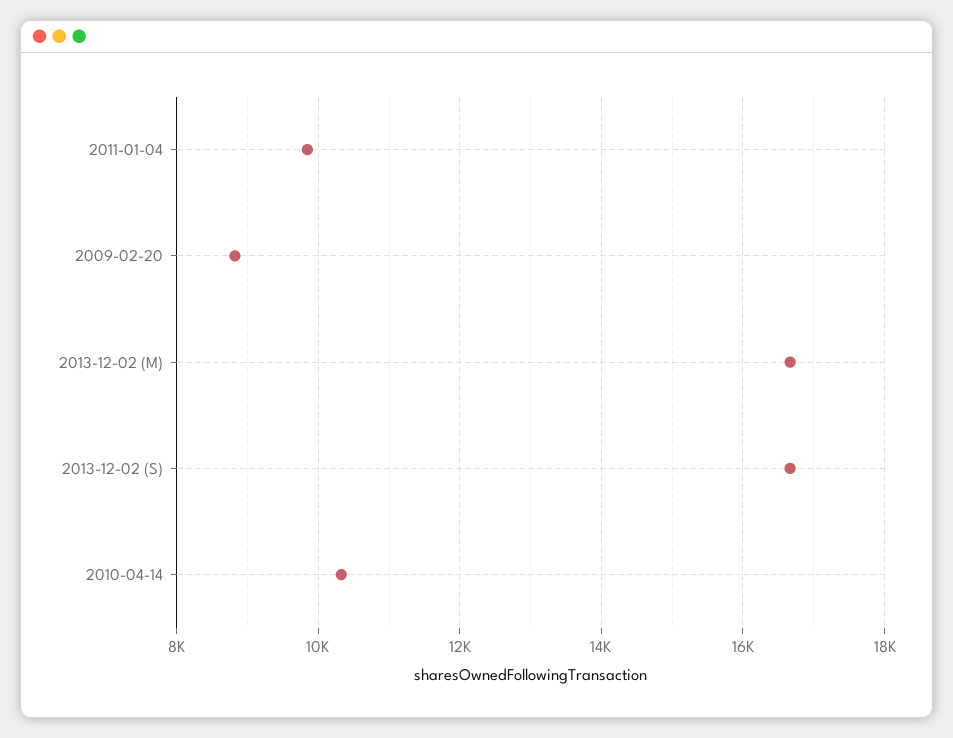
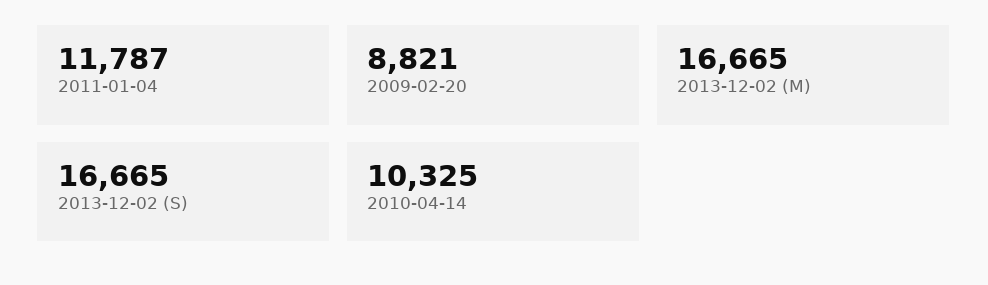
2011-01-04: 9800 -> 11787

